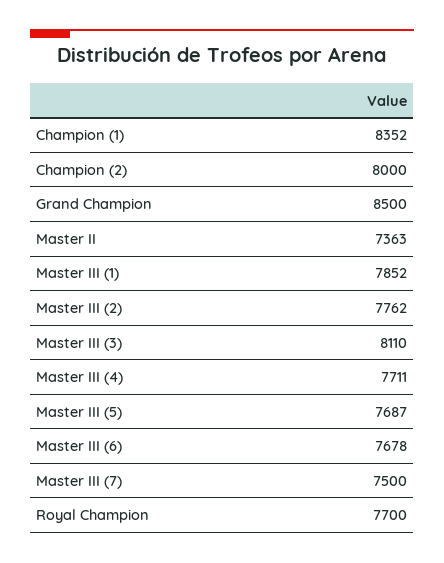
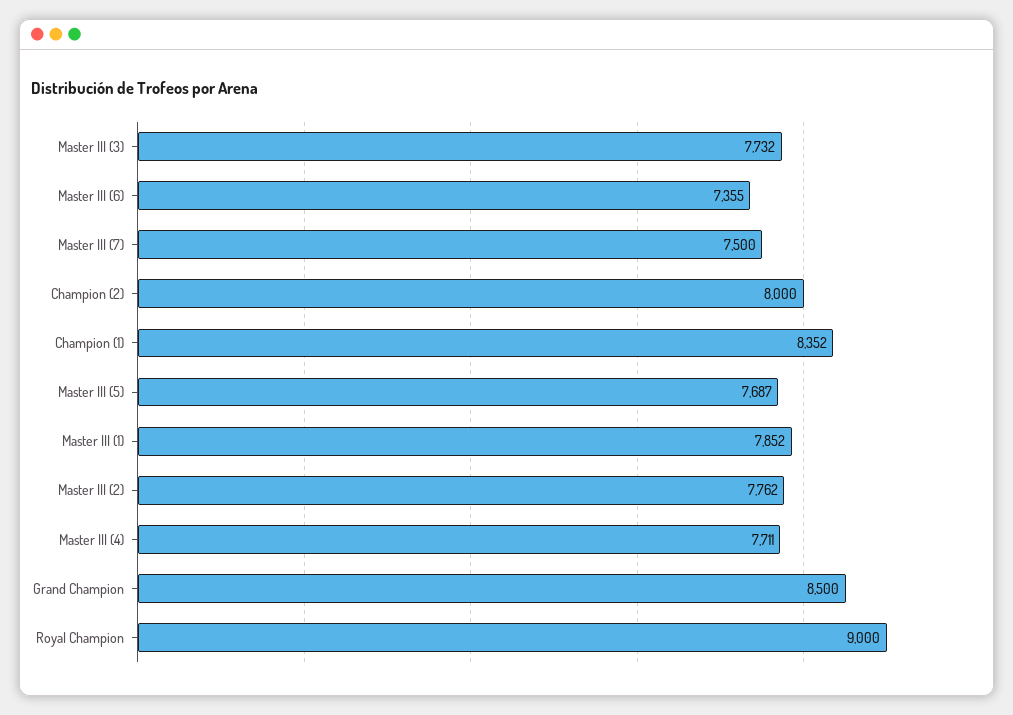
Master II: 7363 -> none
Master III (3): 8110 -> 7732
Master III (6): 7678 -> 7355
Royal Champion: 7700 -> 9000

